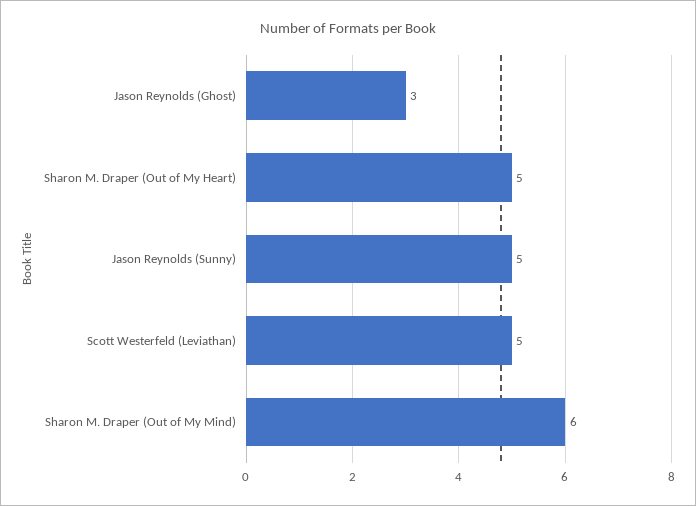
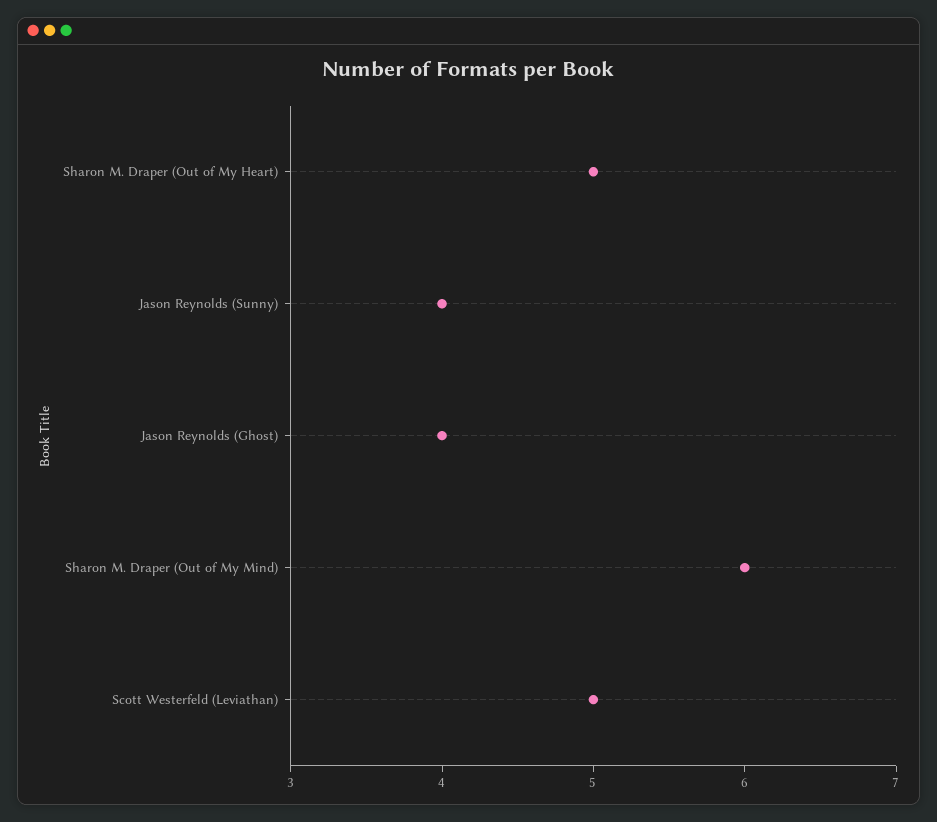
Jason Reynolds (Ghost): 3 -> 4
Jason Reynolds (Sunny): 5 -> 4

